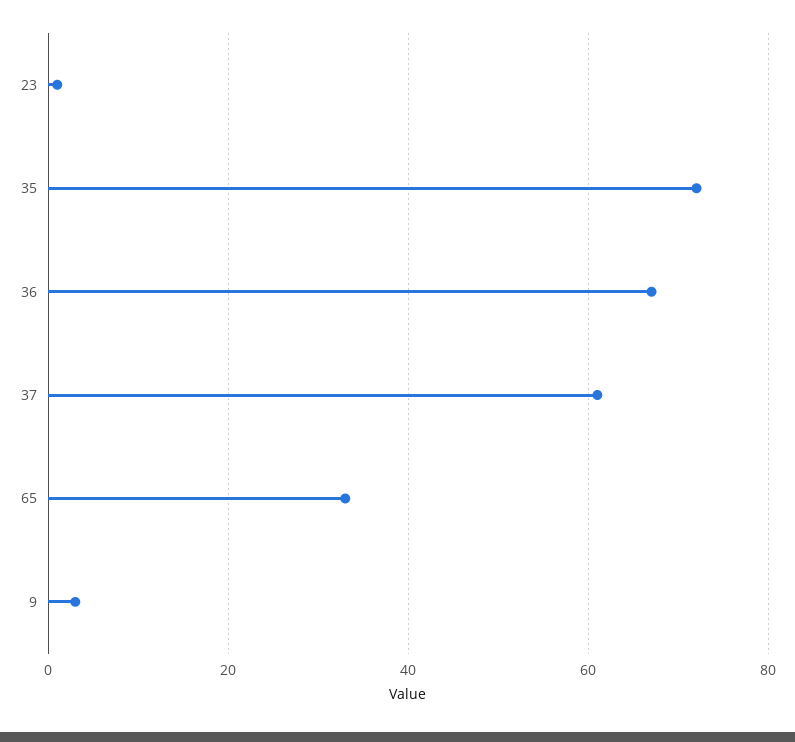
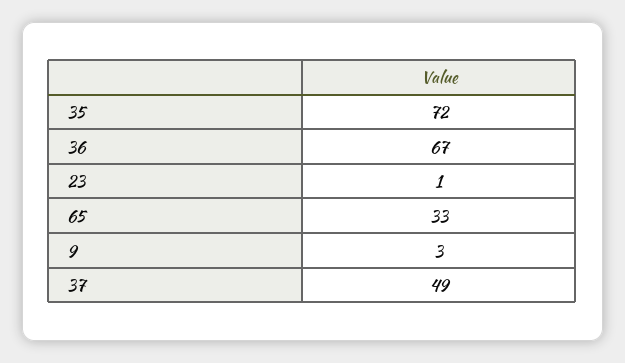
37: 60 -> 49

